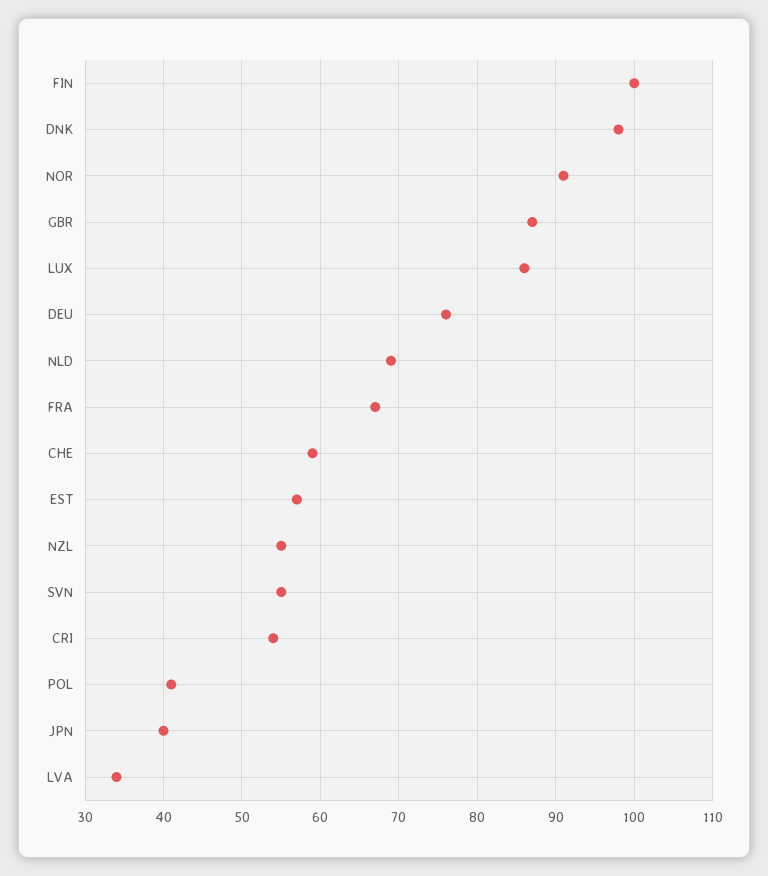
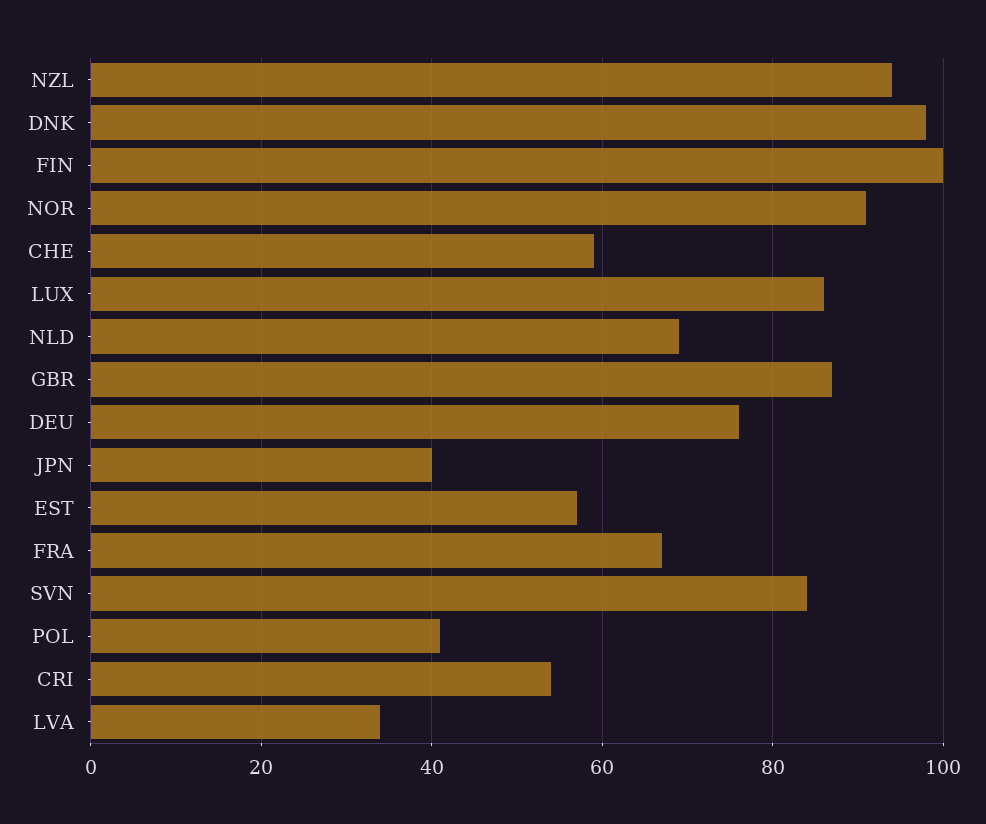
NZL: 55 -> 95
SVN: 55 -> 85

